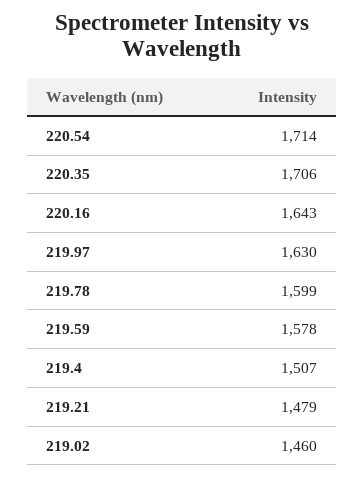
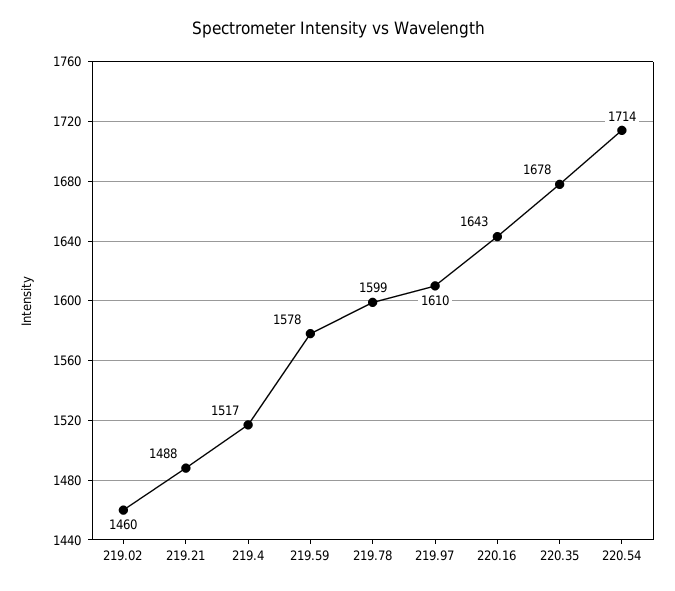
220.35: 1706 -> 1678
219.97: 1630 -> 1610
219.4: 1507 -> 1517
219.21: 1479 -> 1488

